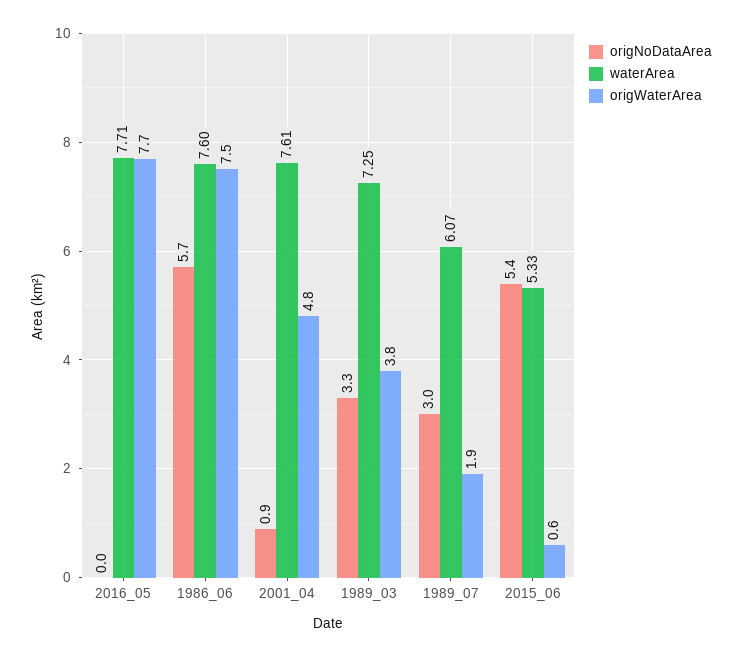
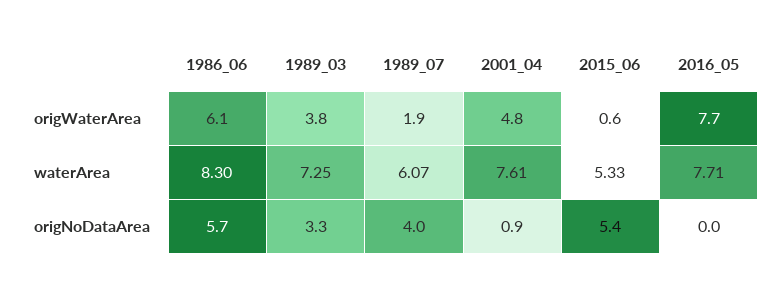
waterArea, 1986_06: 7.6 -> 8.3
origWaterArea, 1986_06: 7.5 -> 6.1
origNoDataArea, 1989_07: 3 -> 4

